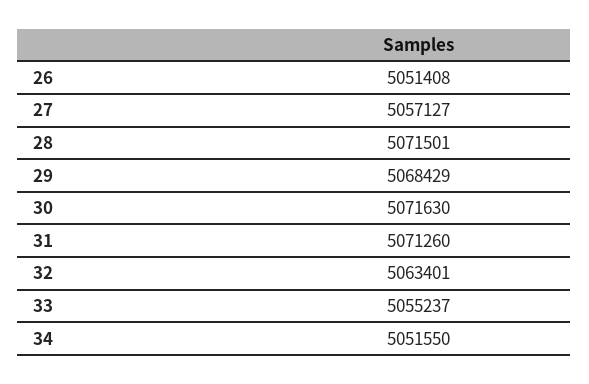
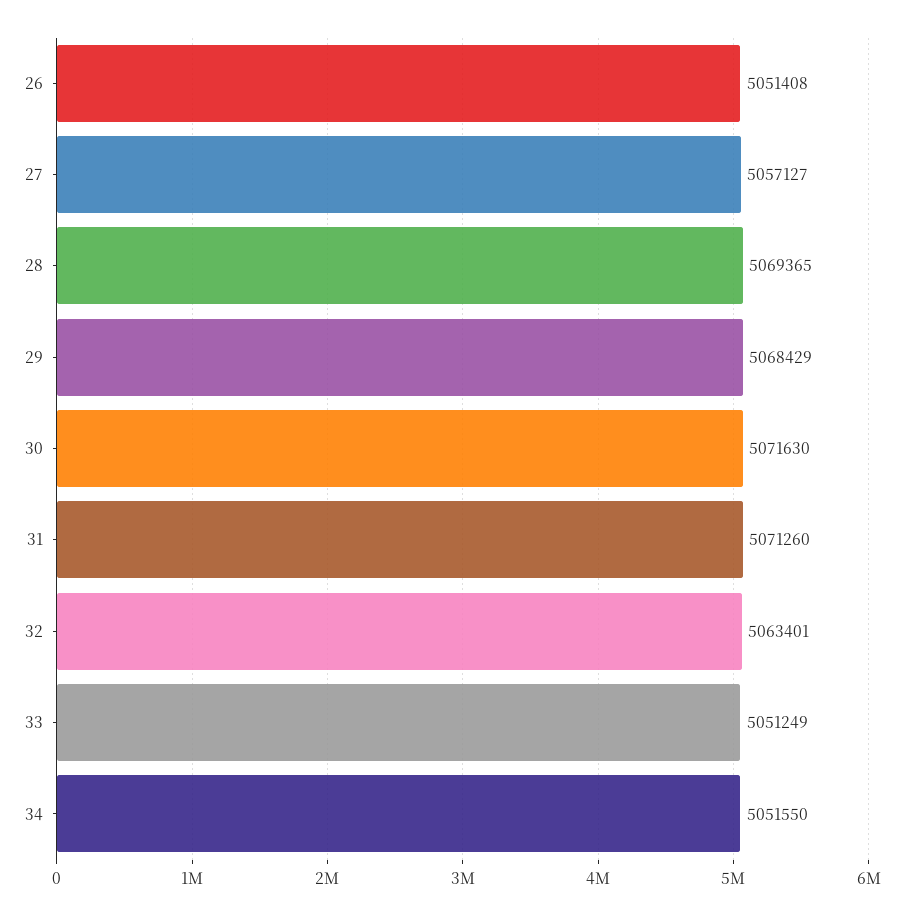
28: 5071501 -> 5069365
33: 5055237 -> 5051249

